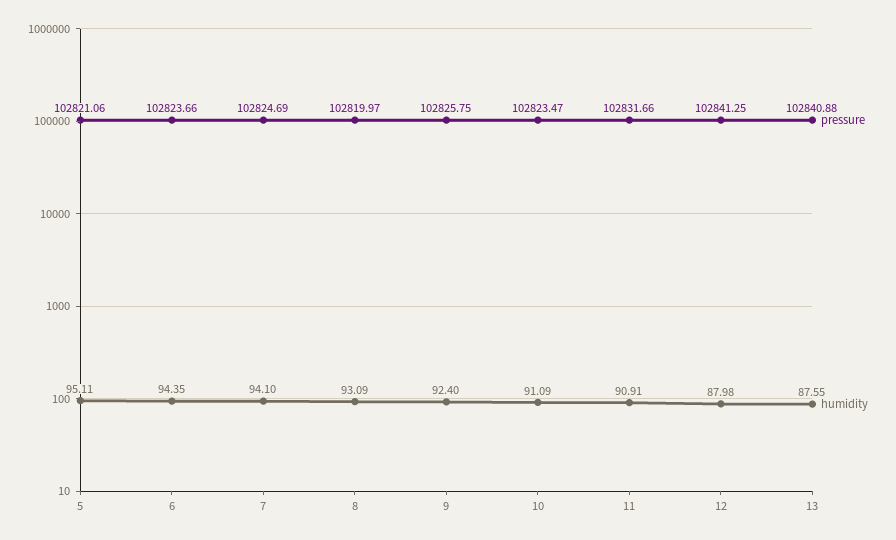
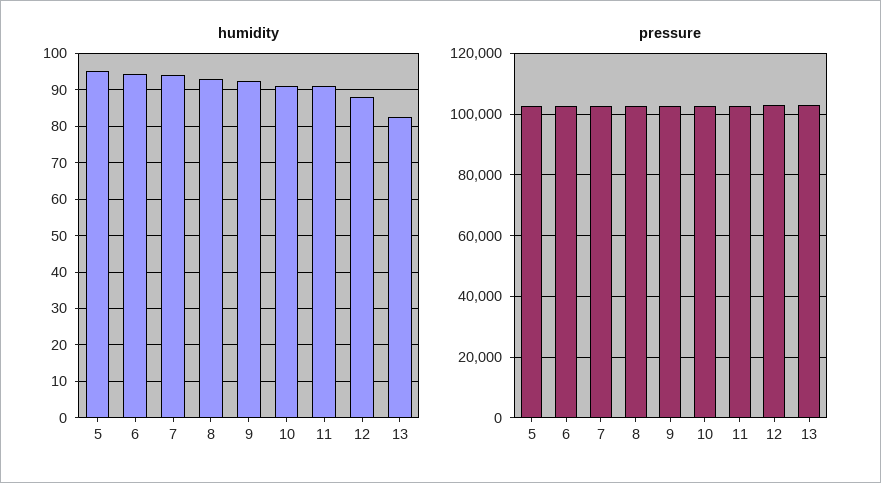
humidity, 13: 87.55 -> 82

